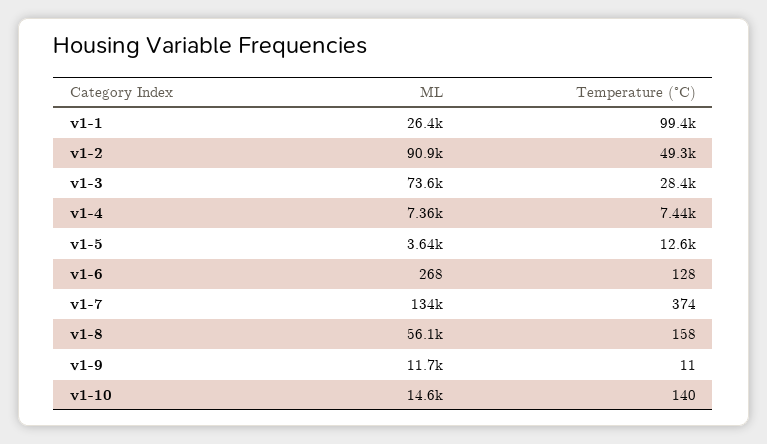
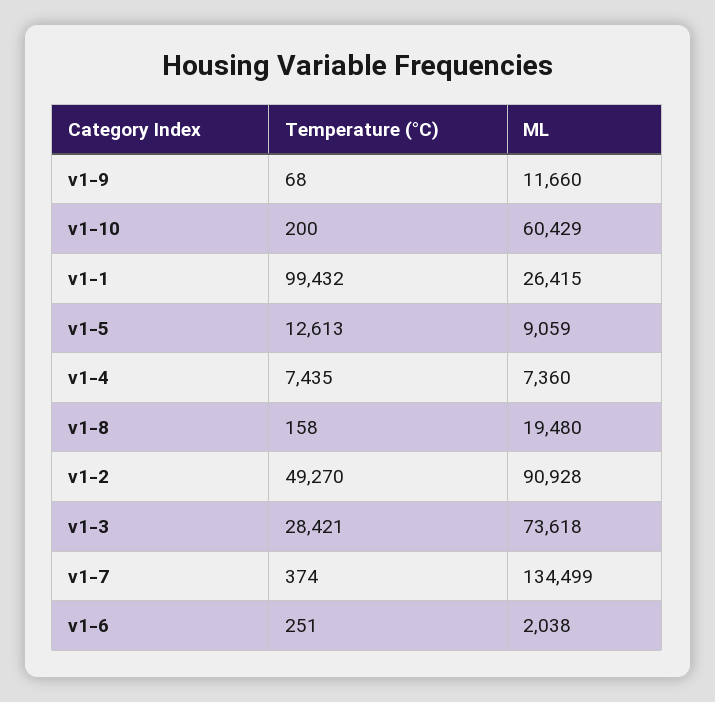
ML, v1-5: 3640 -> 9059
ML, v1-6: 268 -> 2038
Temperature (°C), v1-6: 128 -> 251
ML, v1-8: 56100 -> 19480
Temperature (°C), v1-9: 11 -> 68
ML, v1-10: 14600 -> 60429
Temperature (°C), v1-10: 140 -> 200

